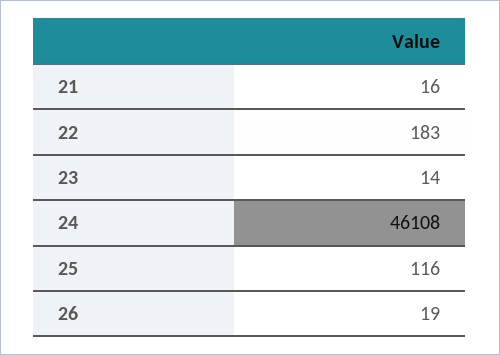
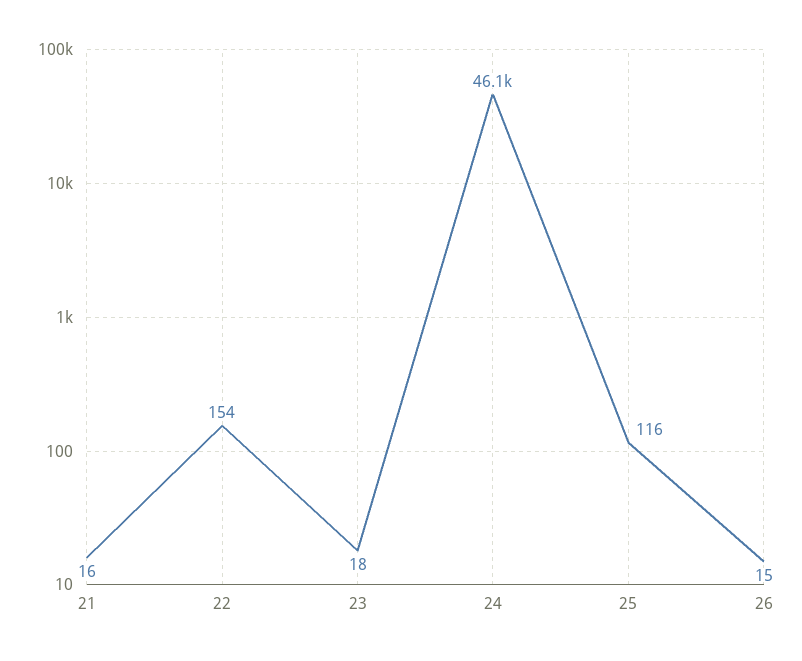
22: 183 -> 154
23: 14 -> 18
26: 19 -> 15

